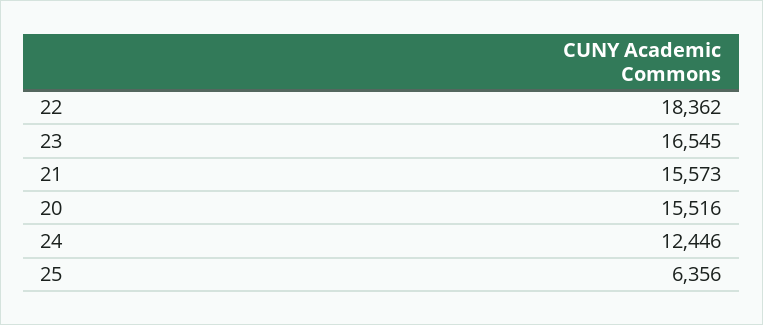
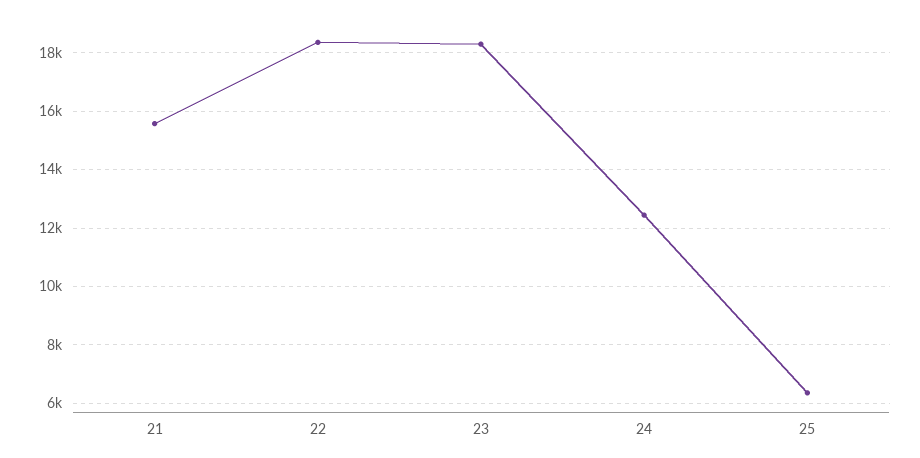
23: 16545 -> 18250
20: 15516 -> none

